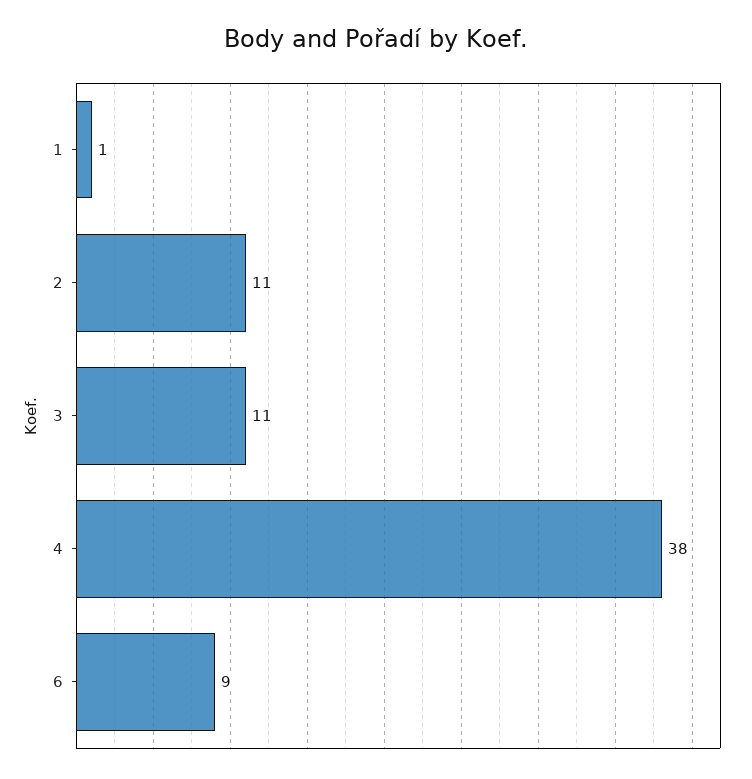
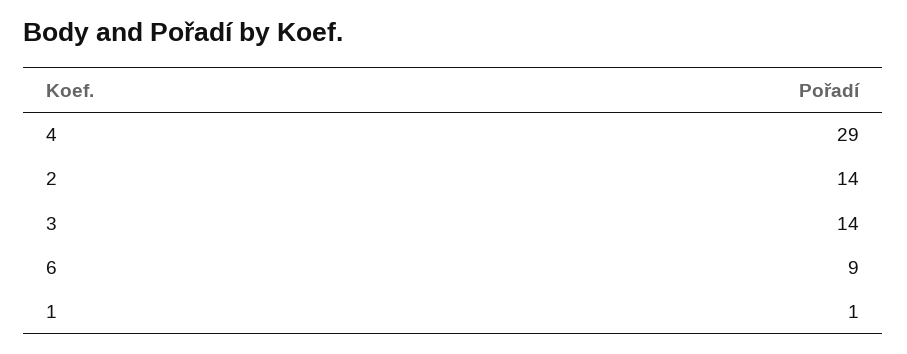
2: 11 -> 14
3: 11 -> 14
4: 38 -> 29

